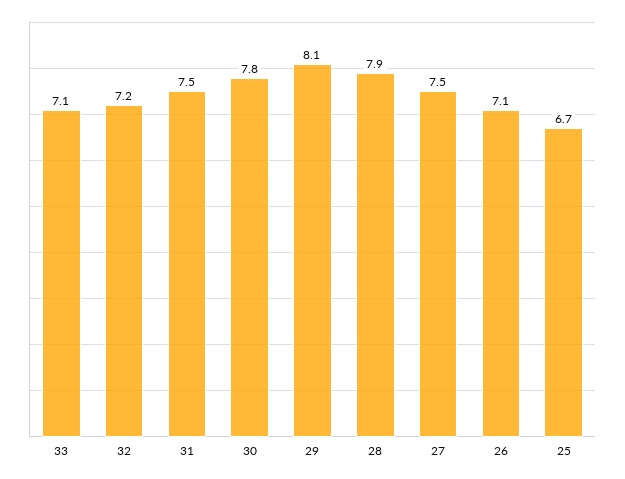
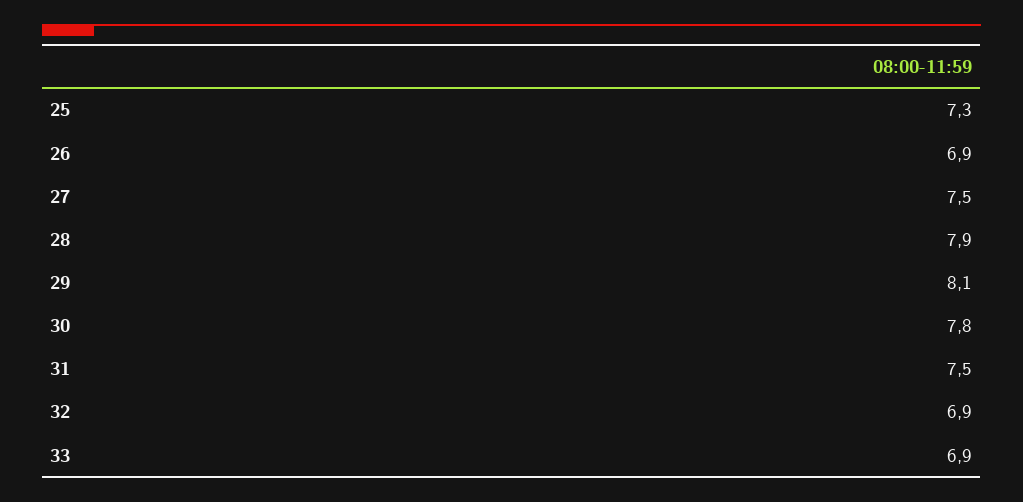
33: 7.1 -> 6.9
32: 7.2 -> 6.9
26: 7.1 -> 6.9
25: 6.7 -> 7.3

